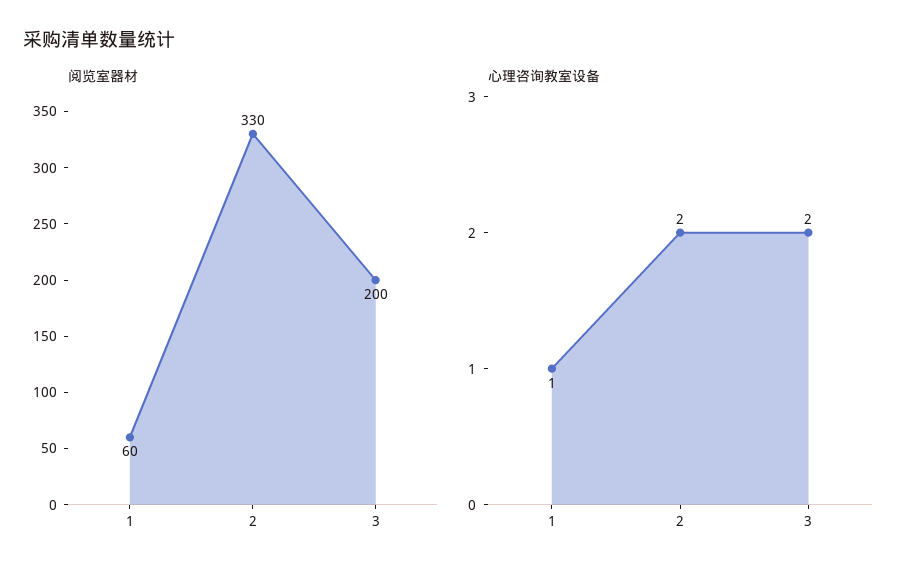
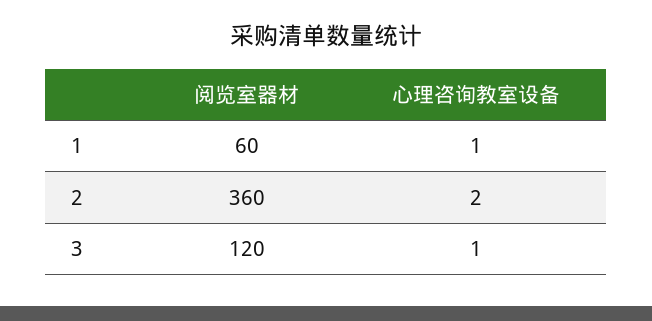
阅览室器材, 2: 330 -> 360
阅览室器材, 3: 200 -> 120
心理咨询教室设备, 3: 2 -> 1

